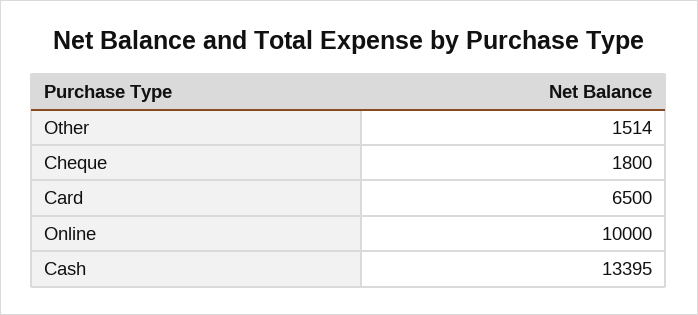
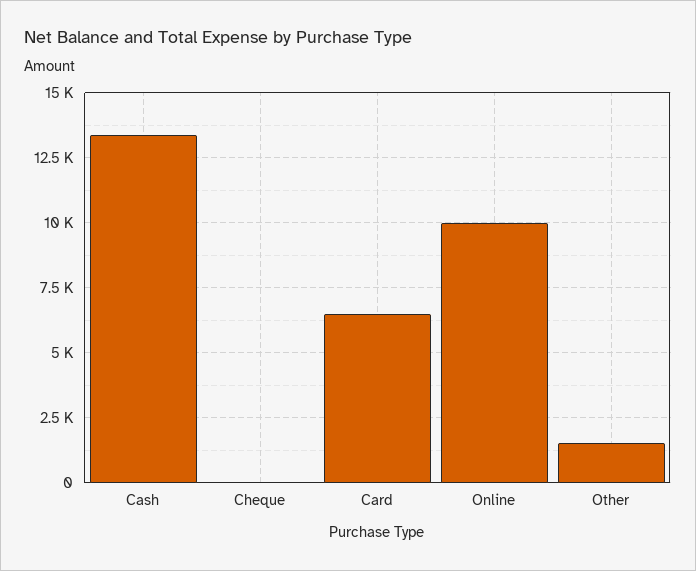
Cheque: 1800 -> 0

